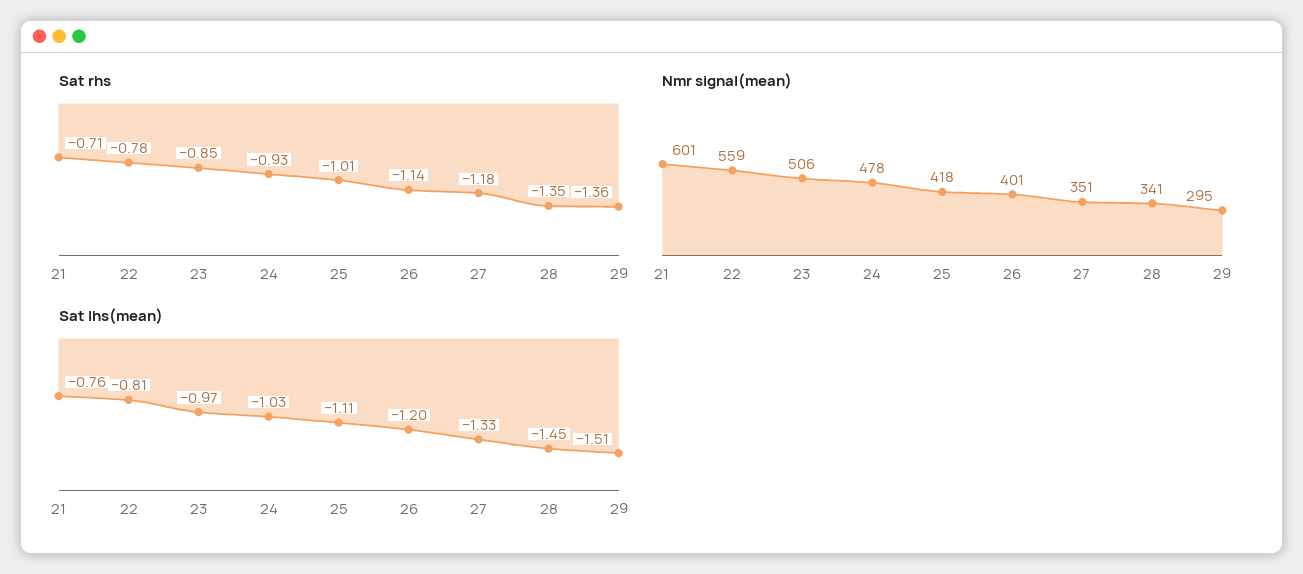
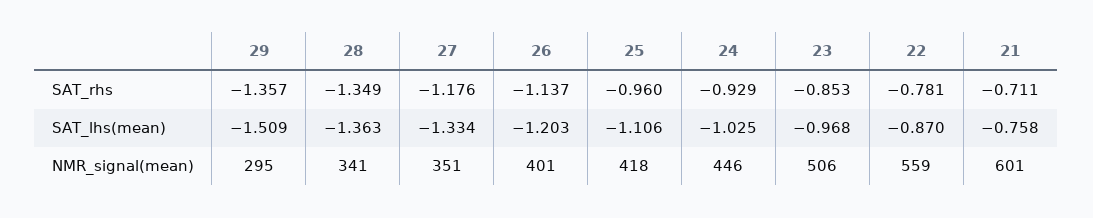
Sat rhs, 25: -1.01 -> -0.96
Nmr signal(mean), 24: 478 -> 446
Sat lhs(mean), 22: -0.81 -> -0.87
Sat lhs(mean), 28: -1.45 -> -1.363

